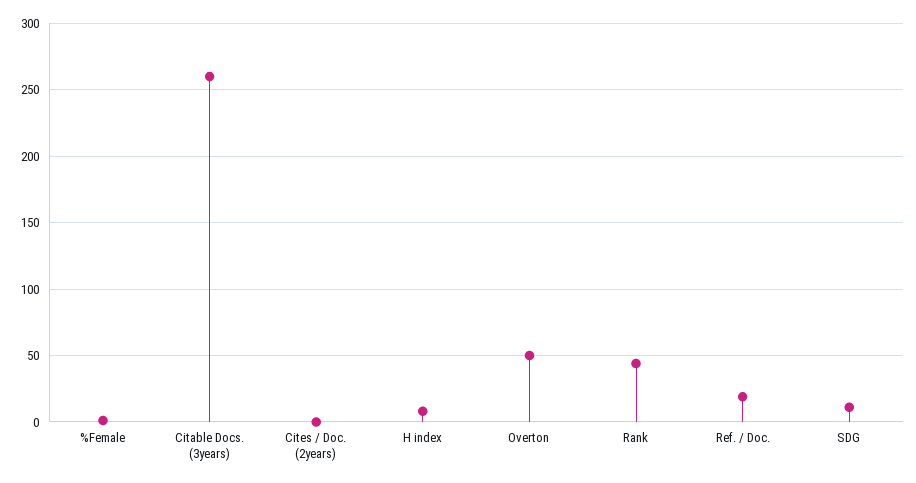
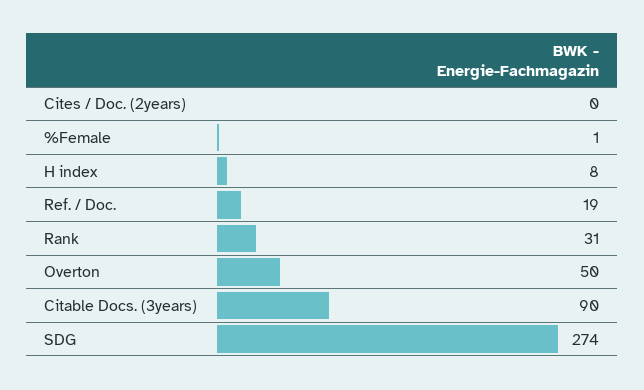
Citable Docs. (3years): 260 -> 90
Rank: 45 -> 31
SDG: 10 -> 274

